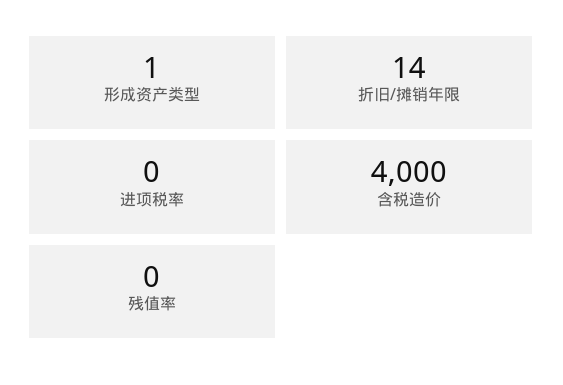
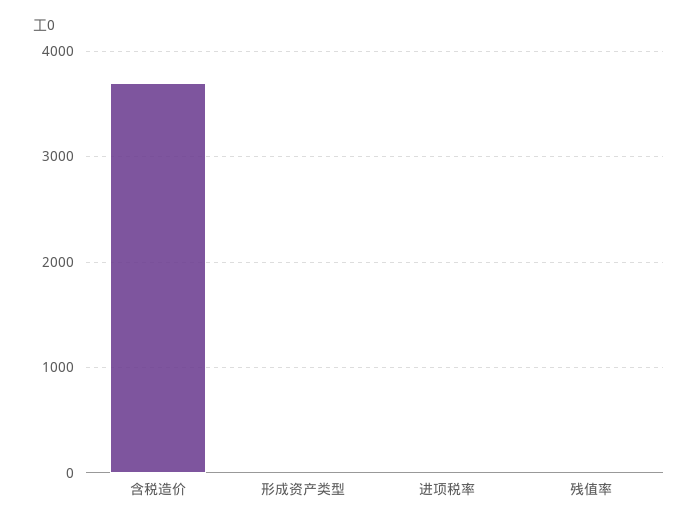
折旧/摊销年限: 14 -> none
含税造价: 4000 -> 3700

